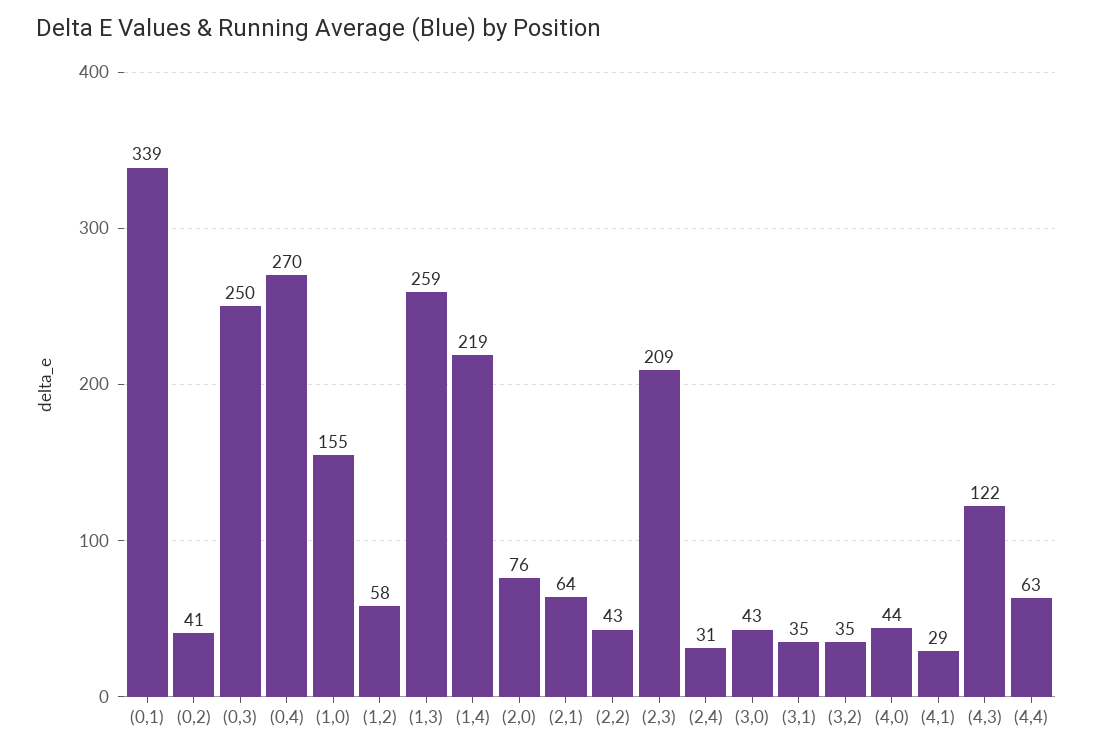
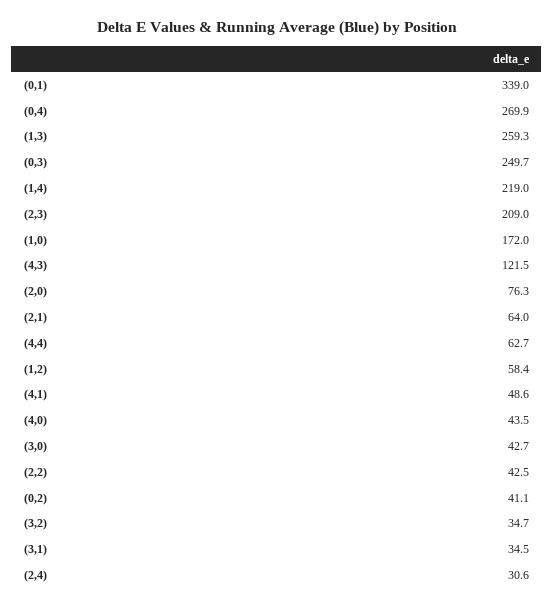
(1,0): 155 -> 172
(4,1): 29 -> 48.6

